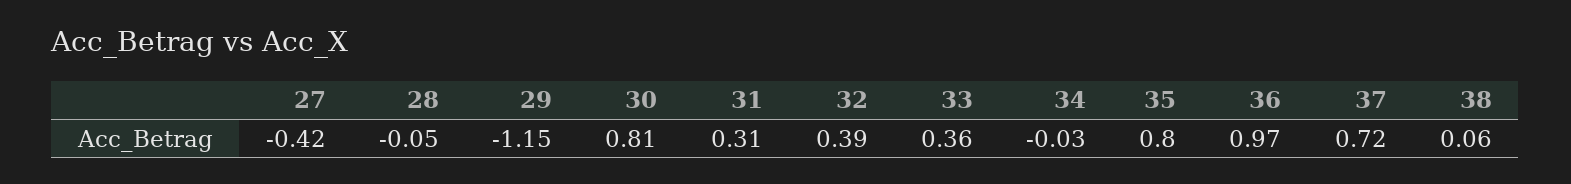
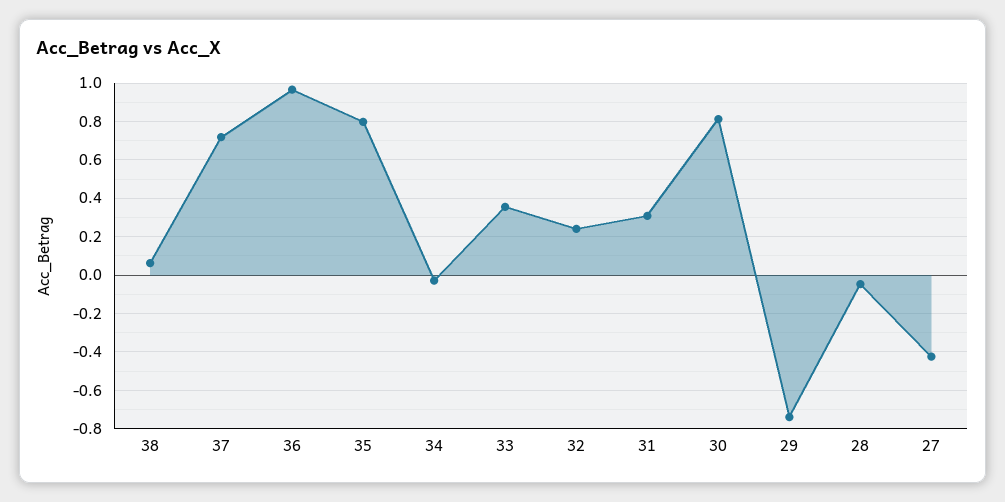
29: -1.15 -> -0.75
32: 0.39 -> 0.25

